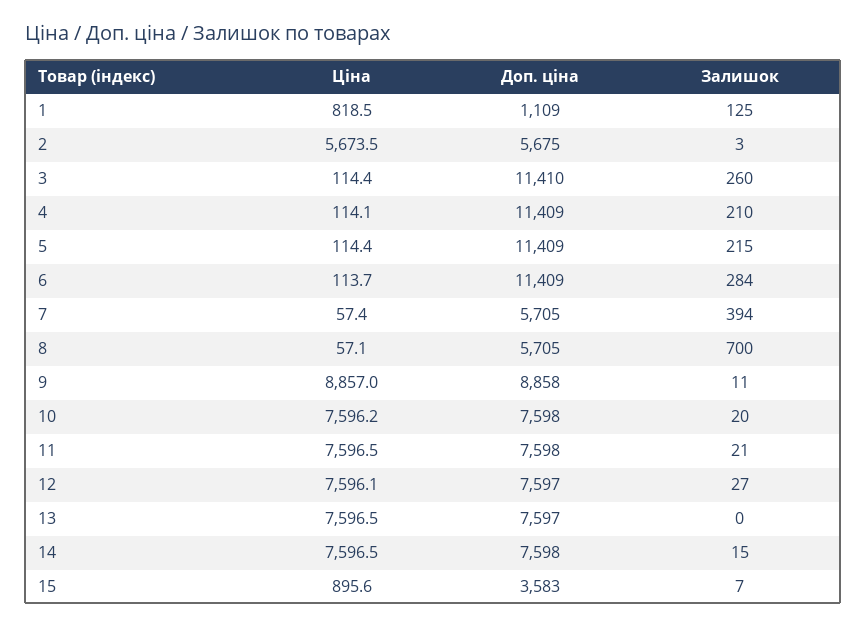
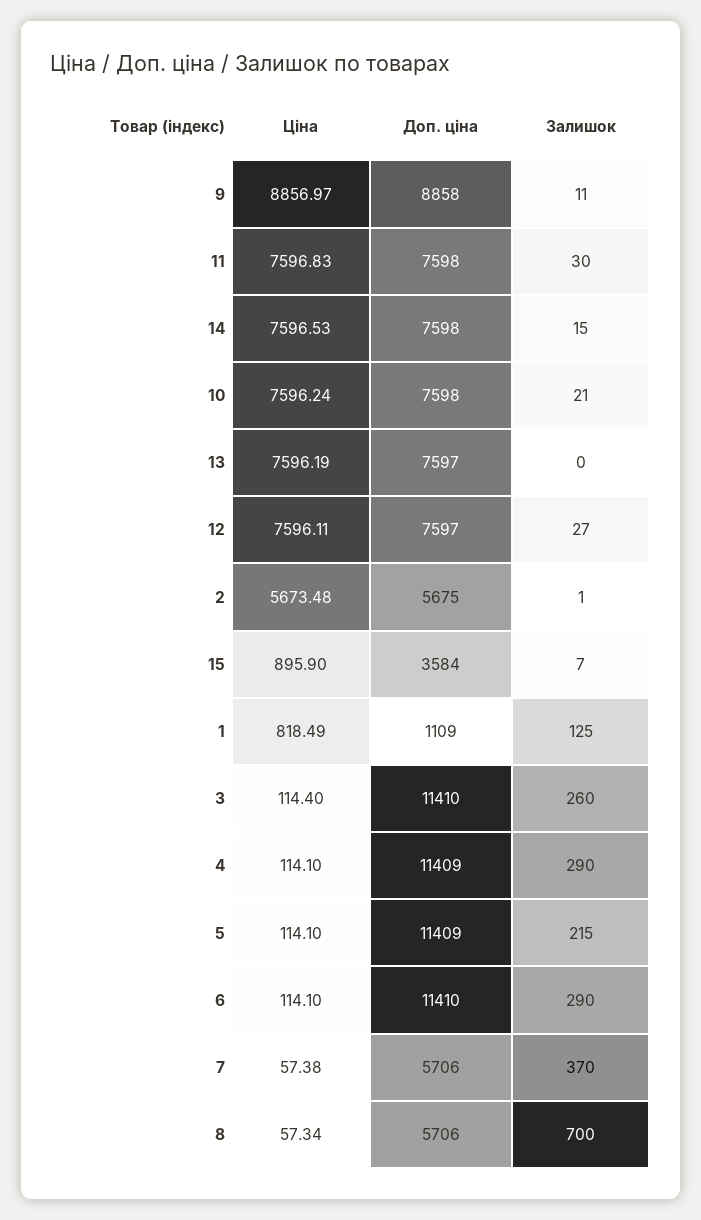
Залишок, 2: 3 -> 1
Залишок, 4: 210 -> 290
Ціна, 5: 114.4 -> 114.1
Ціна, 6: 113.7 -> 114.1
Доп. ціна, 6: 11409 -> 11410
Залишок, 6: 284 -> 290
Доп. ціна, 7: 5705 -> 5706
Залишок, 7: 394 -> 370
Ціна, 8: 57.1 -> 57.34
Доп. ціна, 8: 5705 -> 5706
Залишок, 10: 20 -> 21
Ціна, 11: 7596.5 -> 7596.83
Залишок, 11: 21 -> 30
Ціна, 13: 7596.5 -> 7596.19
Ціна, 15: 895.6 -> 895.9
Доп. ціна, 15: 3583 -> 3584

